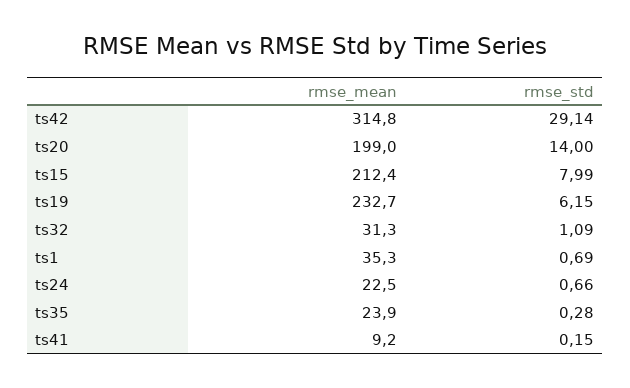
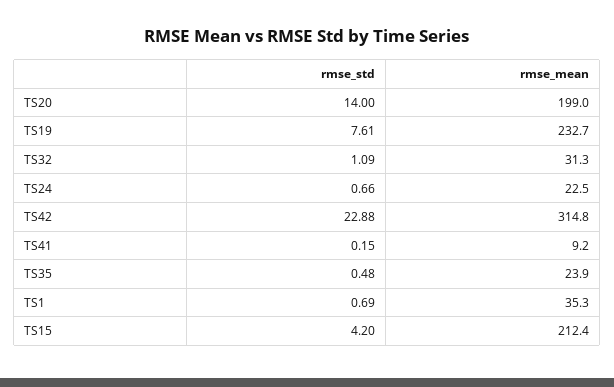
rmse_std, ts42: 29.14 -> 22.88
rmse_std, ts15: 7.99 -> 4.2
rmse_std, ts19: 6.15 -> 7.61
rmse_std, ts35: 0.28 -> 0.48

